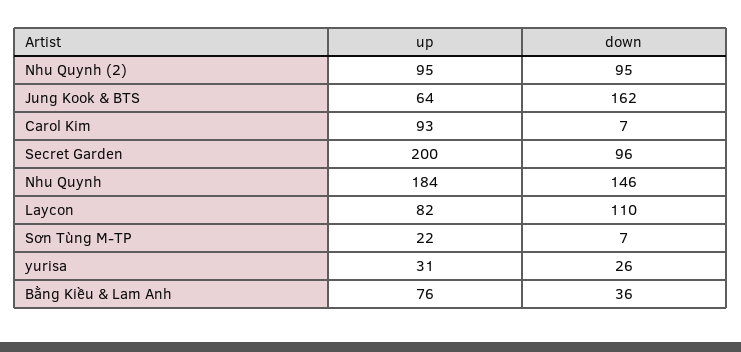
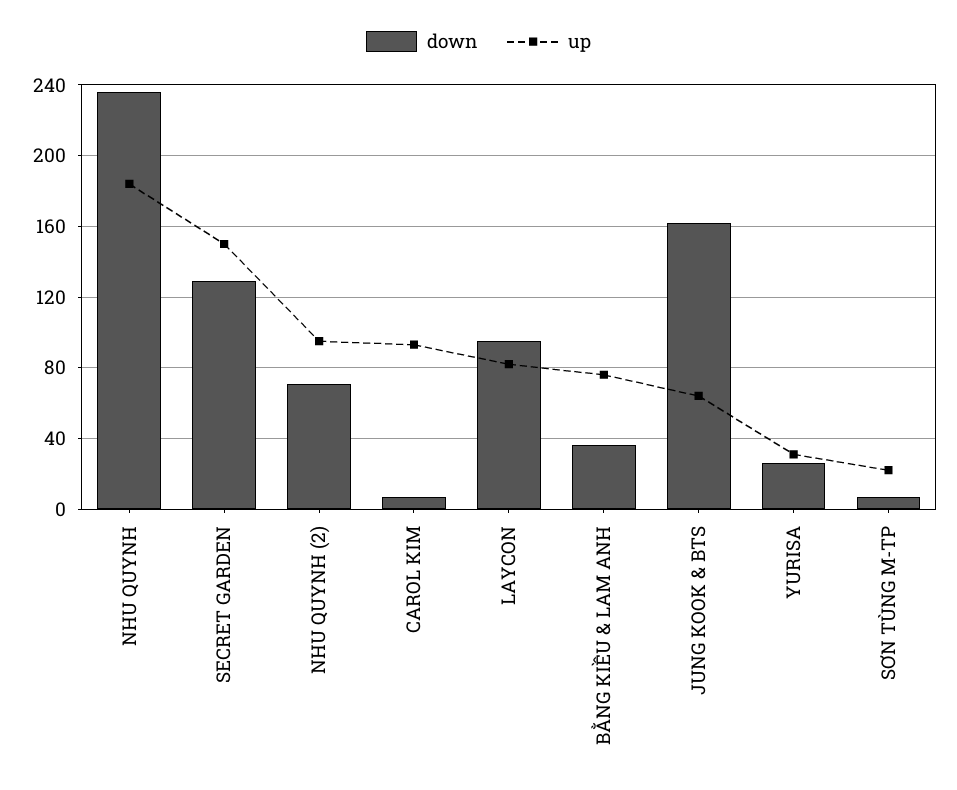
down, Nhu Quynh (2): 95 -> 70
up, Secret Garden: 200 -> 150
down, Secret Garden: 96 -> 130
down, Nhu Quynh: 146 -> 235
down, Laycon: 110 -> 95

